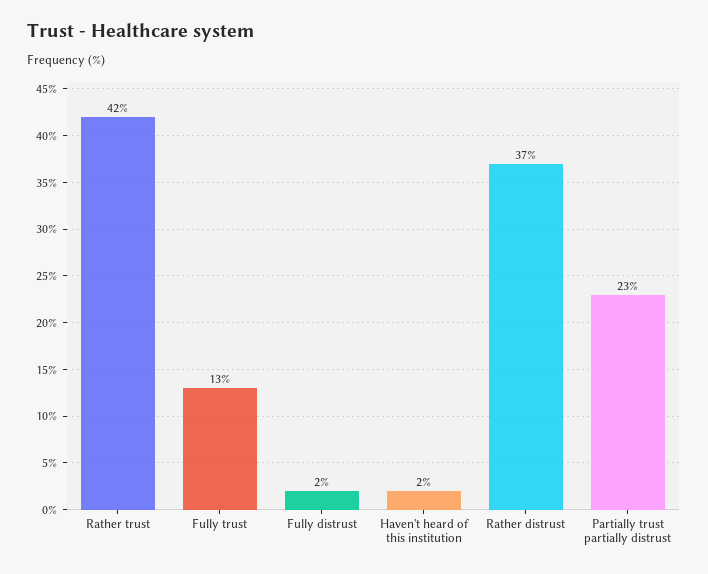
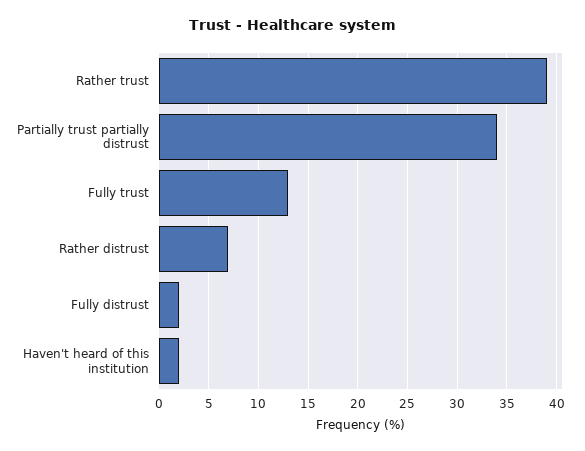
Rather trust: 42 -> 39
Rather distrust: 37 -> 7
Partially trust partially distrust: 23 -> 34

